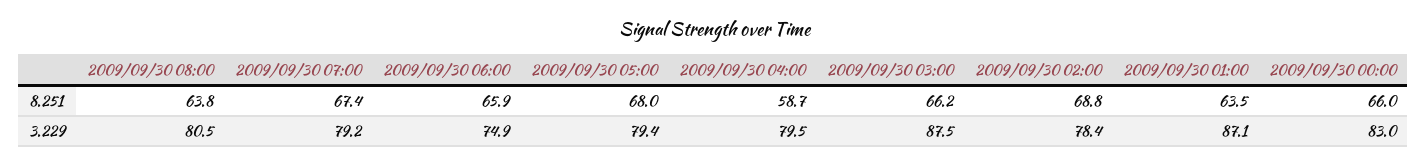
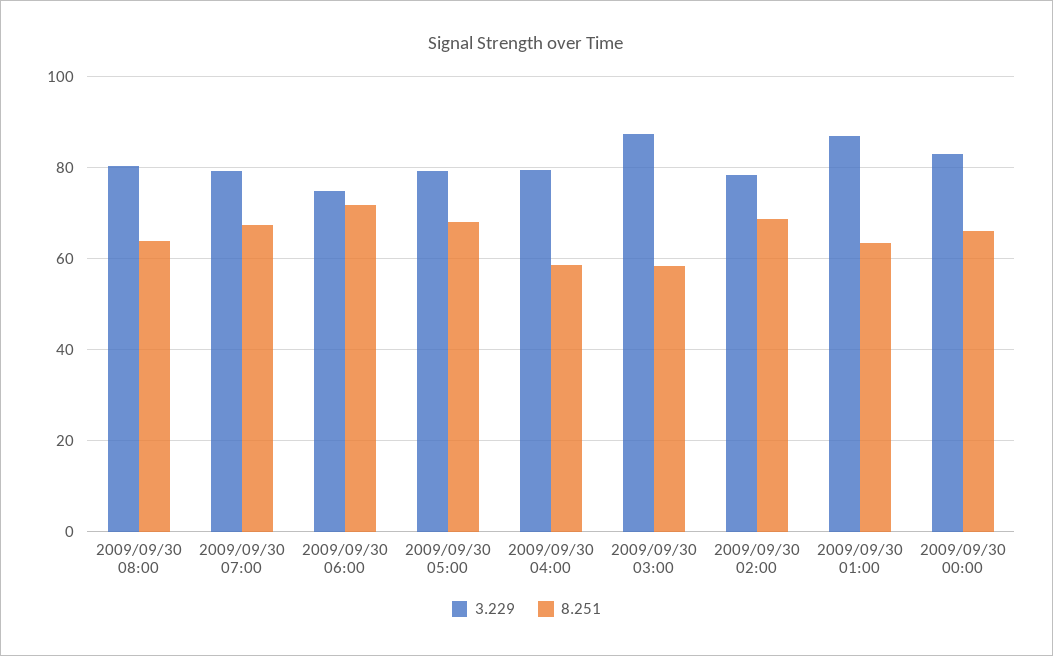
8.251, 2009/09/30 06:00: 65.9 -> 72
8.251, 2009/09/30 03:00: 66.2 -> 58

